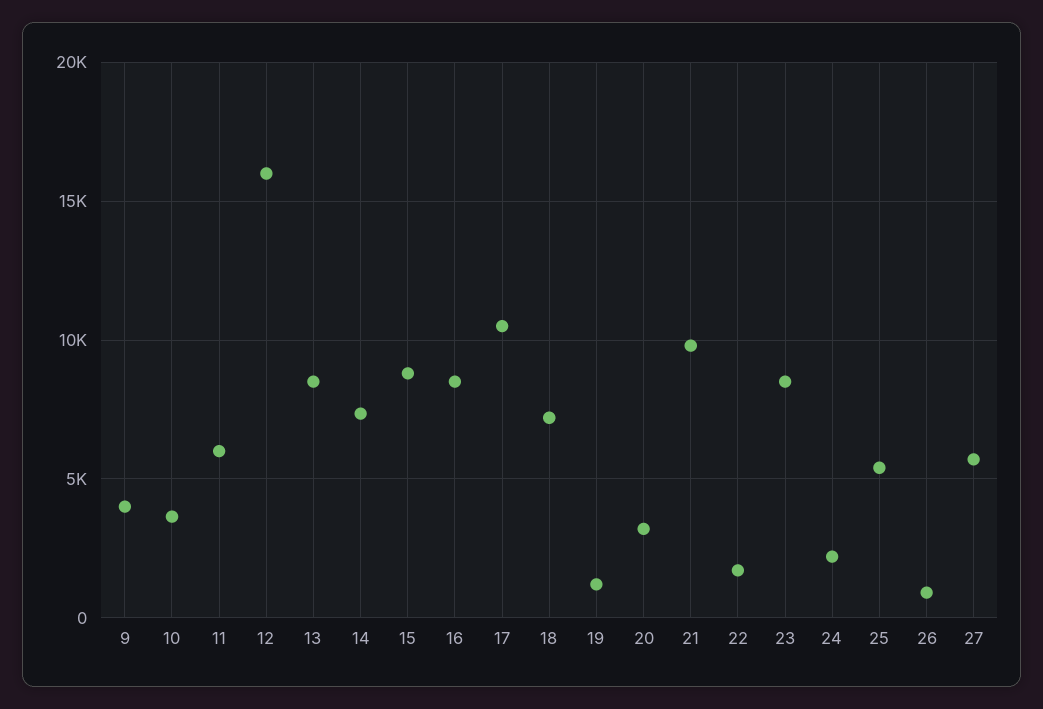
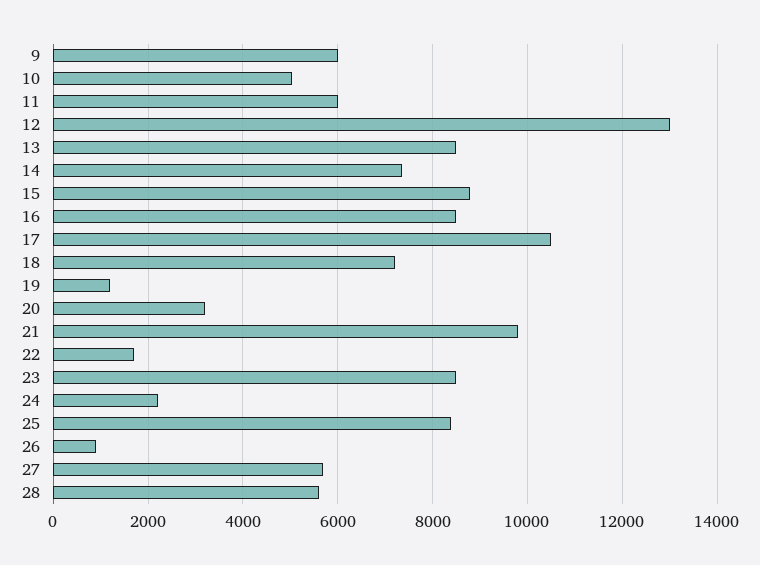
9: 4000 -> 6000
10: 3500 -> 5000
12: 16000 -> 13000
25: 5500 -> 8400
28: none -> 5600

